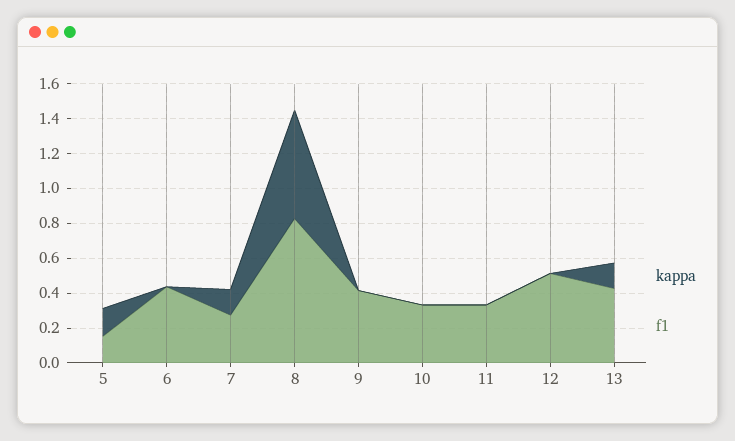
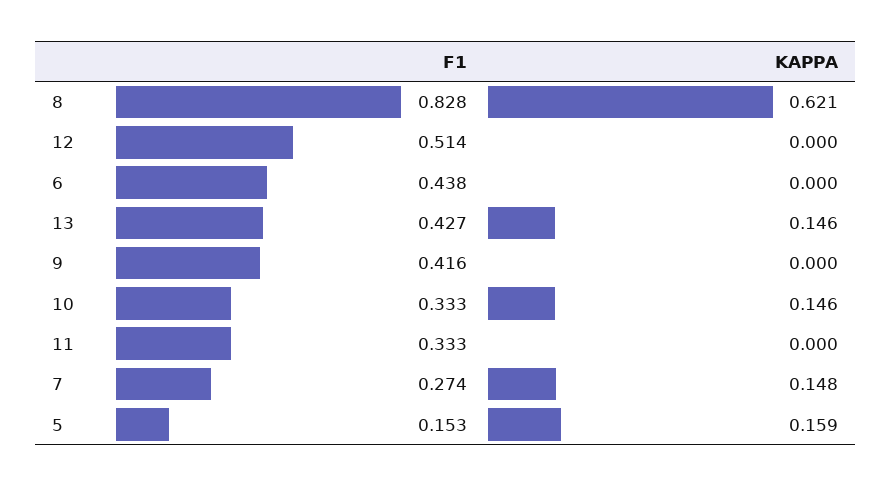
kappa, 10: 0 -> 0.146

